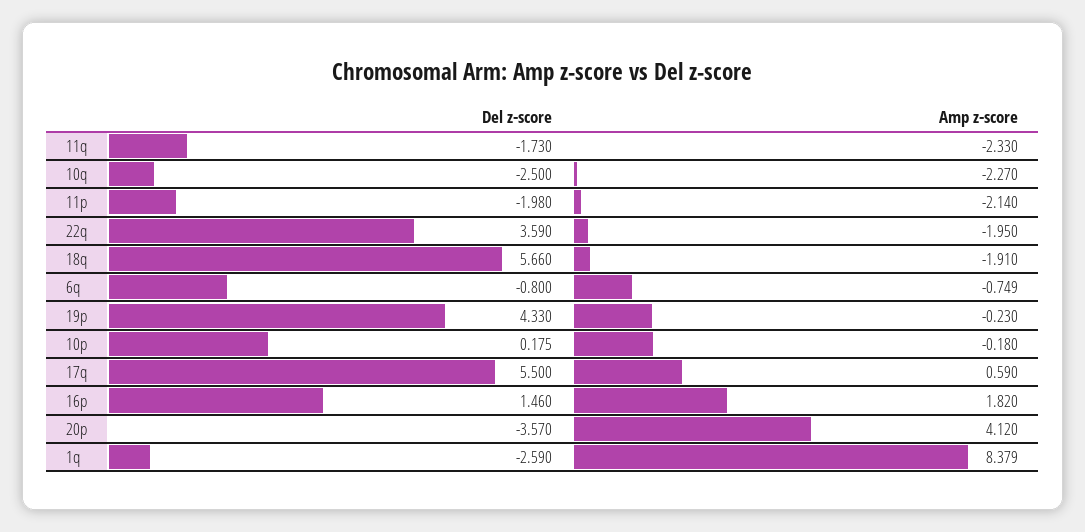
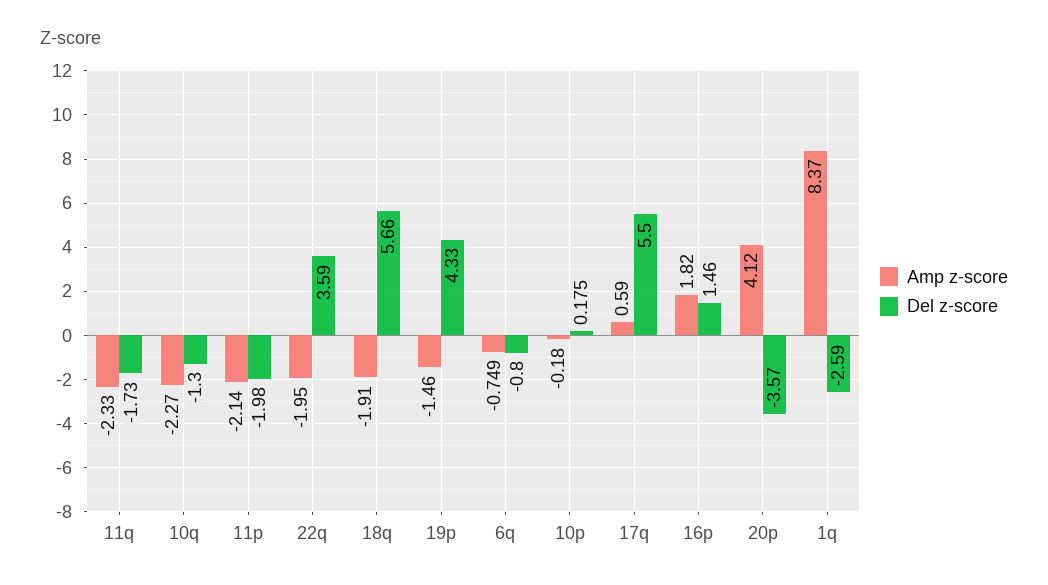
Del z-score, 10q: -2.5 -> -1.3
Amp z-score, 19p: -0.23 -> -1.46
Amp z-score, 1q: 8.379 -> 8.37

